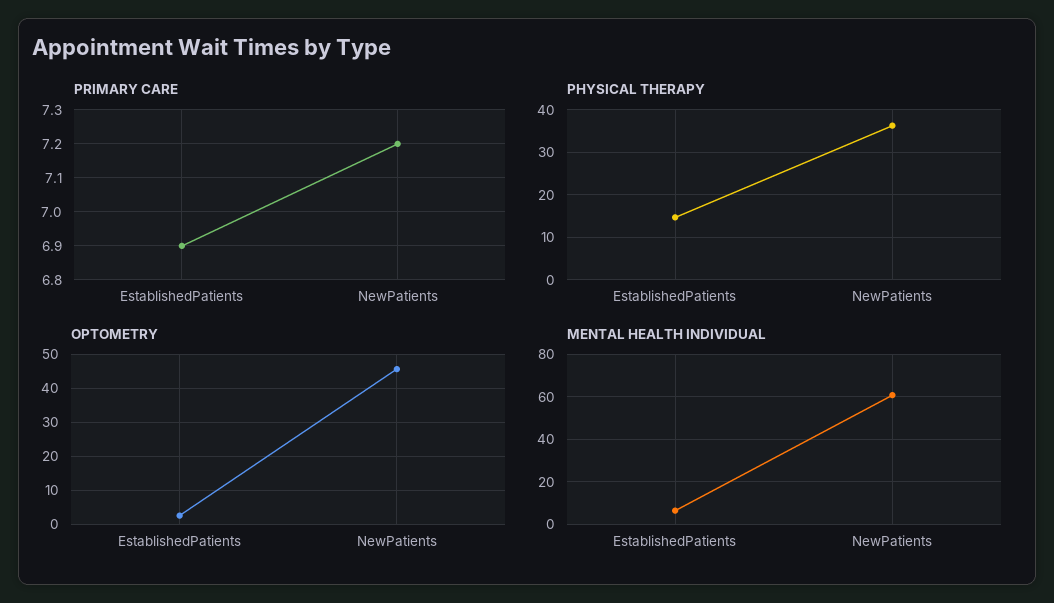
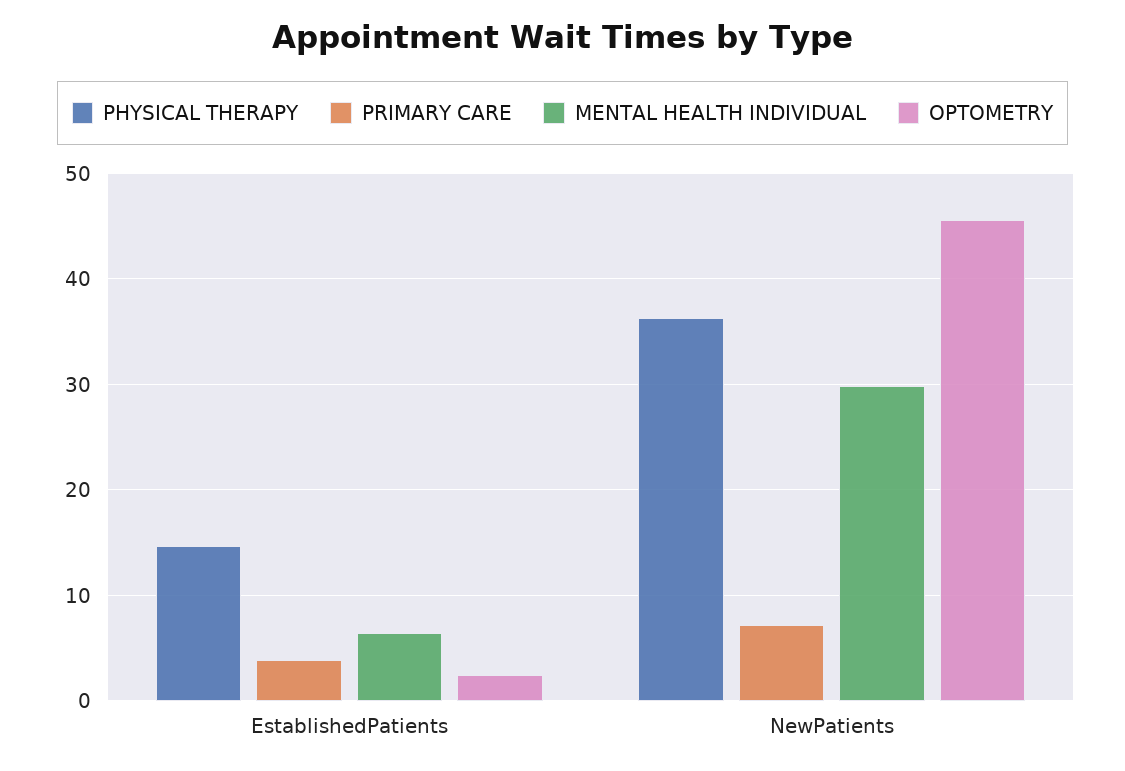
PRIMARY CARE, EstablishedPatients: 6.9 -> 4
MENTAL HEALTH INDIVIDUAL, NewPatients: 60 -> 30

